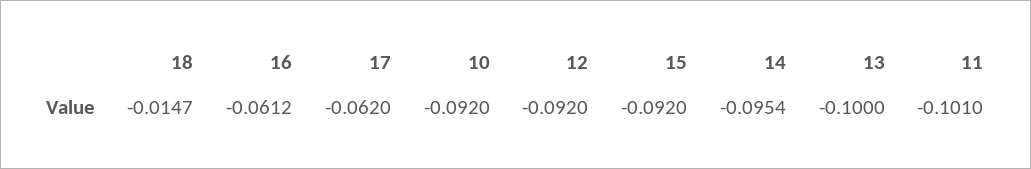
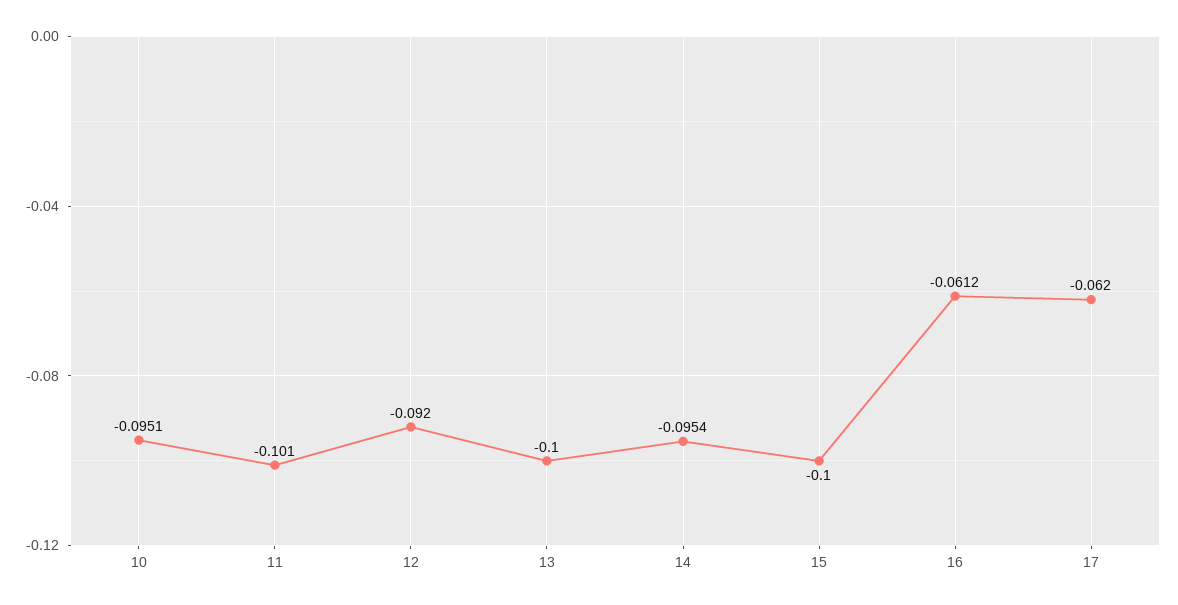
18: -0.0147 -> none
10: -0.092 -> -0.0951
15: -0.092 -> -0.1

